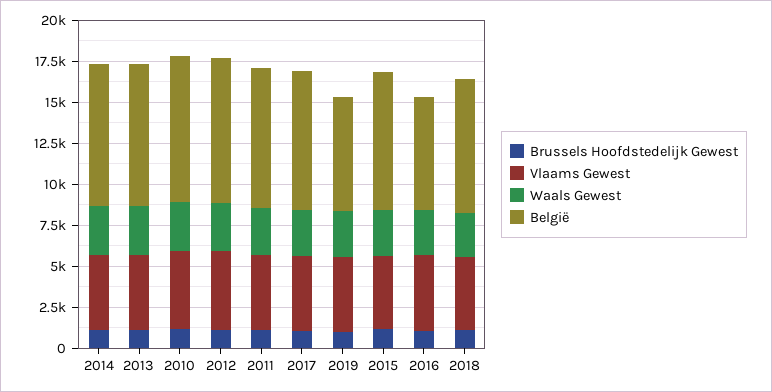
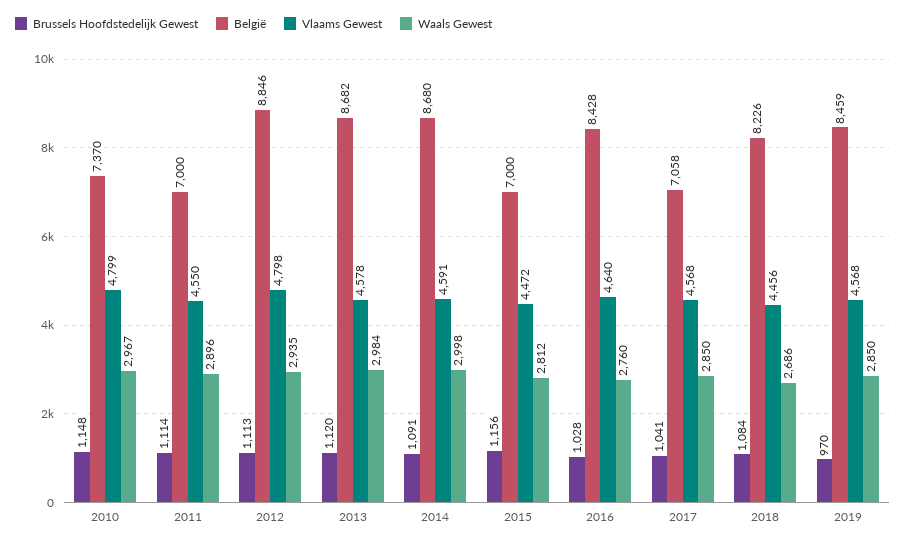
België, 2010: 9000 -> 7370
België, 2011: 8500 -> 7000
België, 2017: 8500 -> 7058
België, 2019: 7000 -> 8459
België, 2015: 8500 -> 7000
België, 2016: 7000 -> 8428

